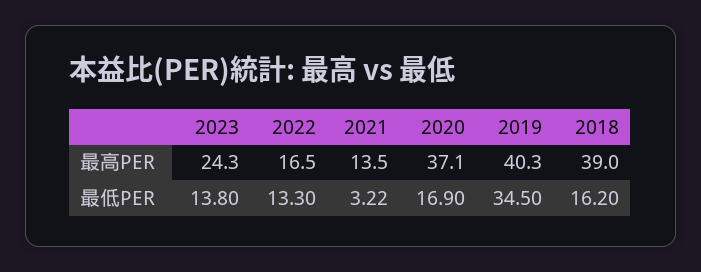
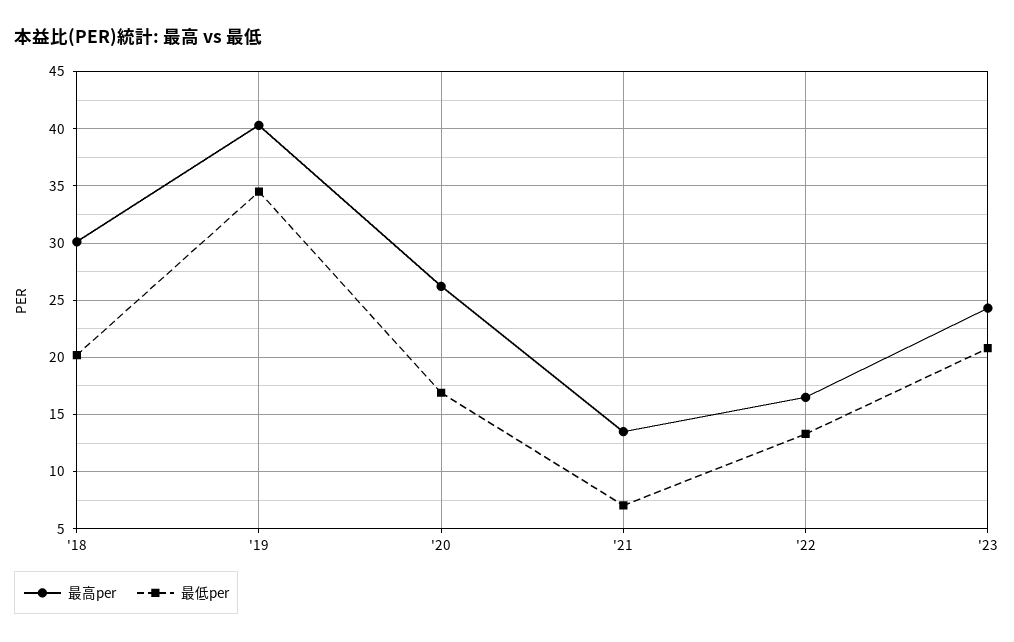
最高PER, 2020: 37.1 -> 26
最高PER, 2018: 39 -> 30
最低PER, 2023: 13.8 -> 21
最低PER, 2021: 3.22 -> 7
最低PER, 2018: 16.2 -> 20

